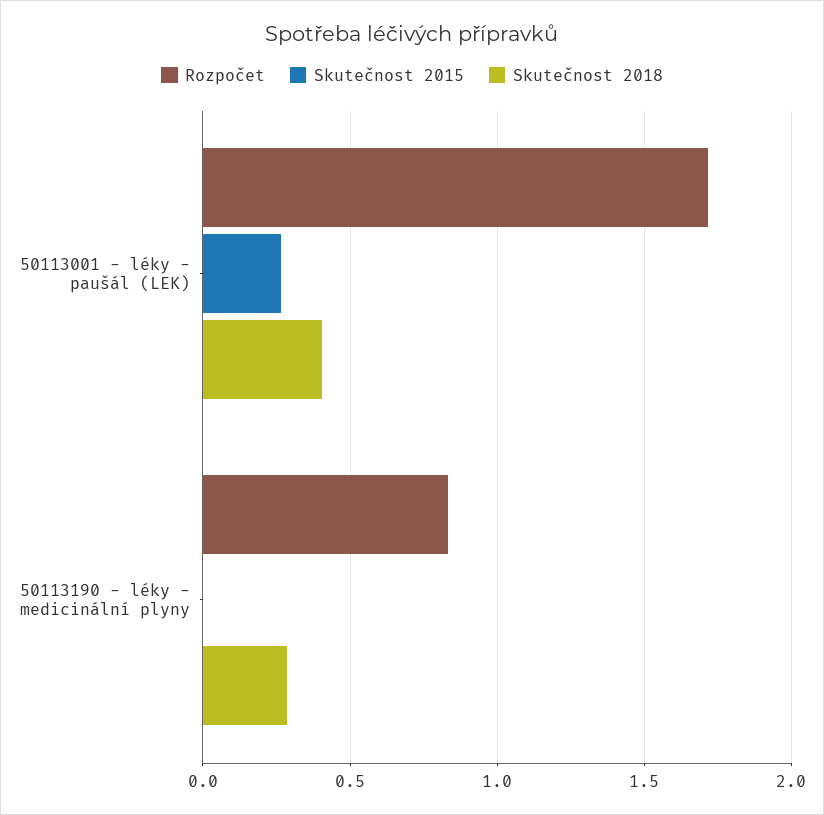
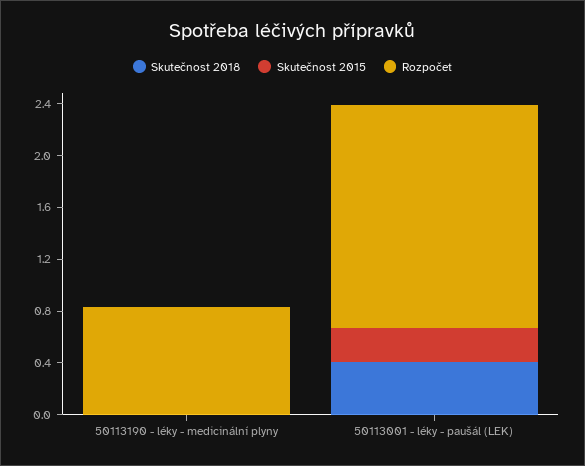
Skutečnost 2018, 50113190 - léky - medicinální plyny: 0.3 -> 0

